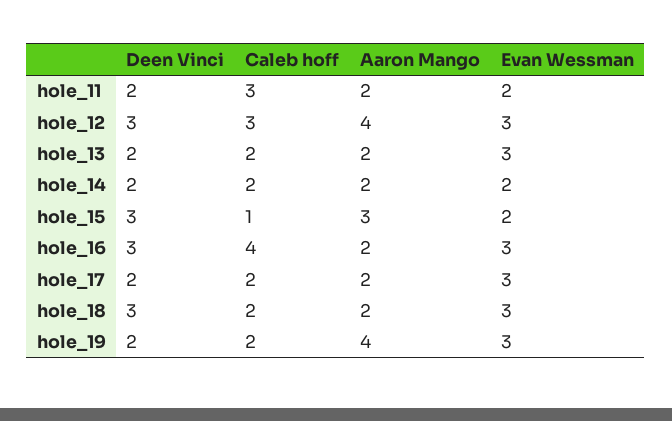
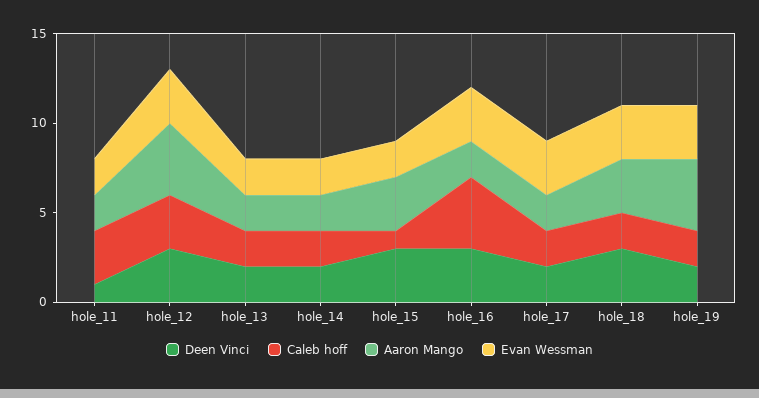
Deen Vinci, hole_11: 2 -> 1
Evan Wessman, hole_13: 3 -> 2
Aaron Mango, hole_18: 2 -> 3

